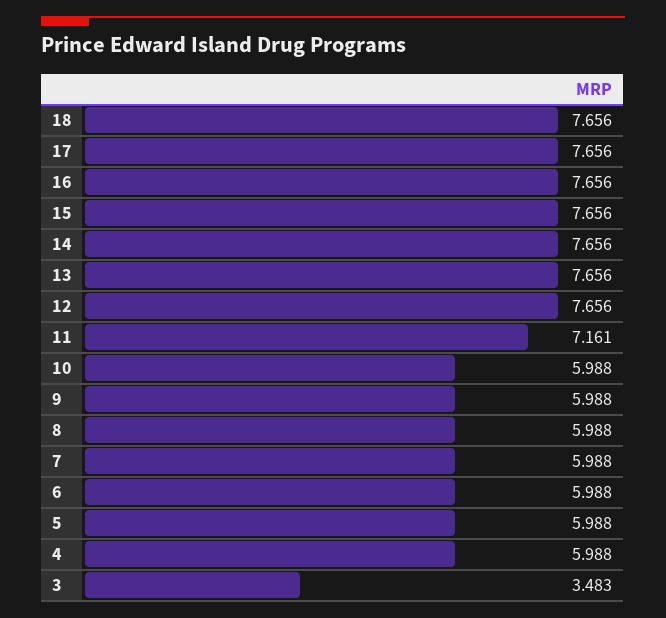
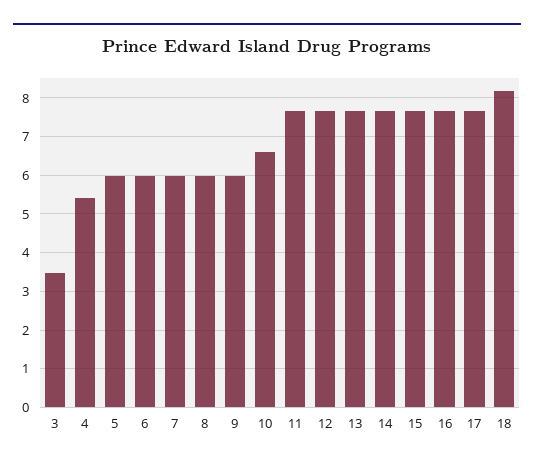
18: 7.656 -> 8.2
11: 7.161 -> 7.6
10: 5.988 -> 6.6
4: 5.988 -> 5.4

